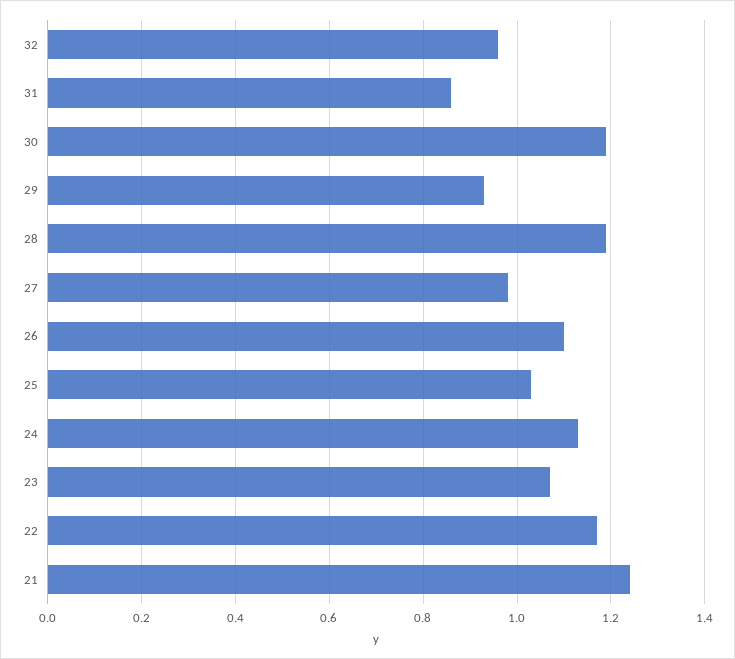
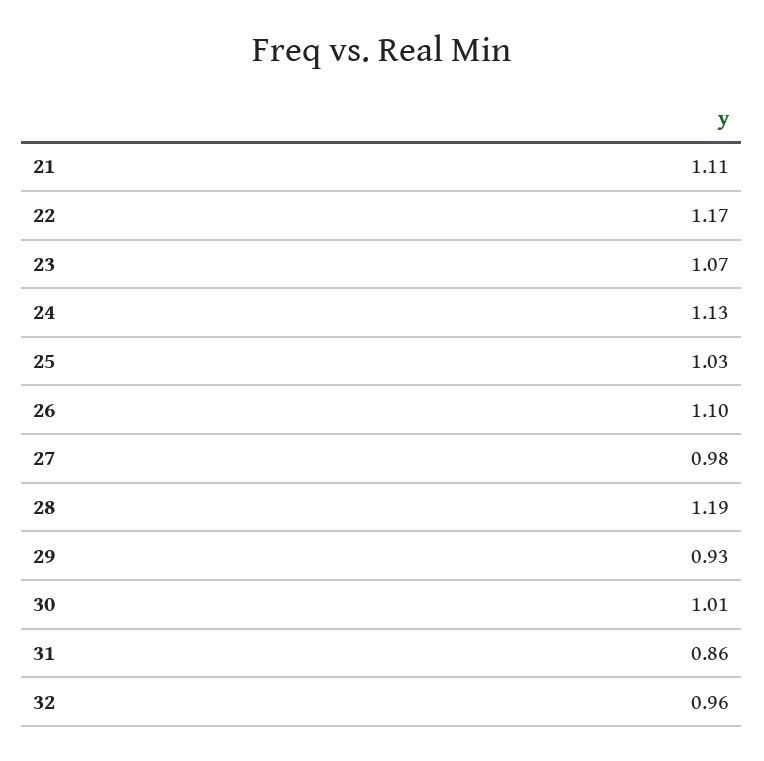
30: 1.2 -> 1.01
21: 1.25 -> 1.11

